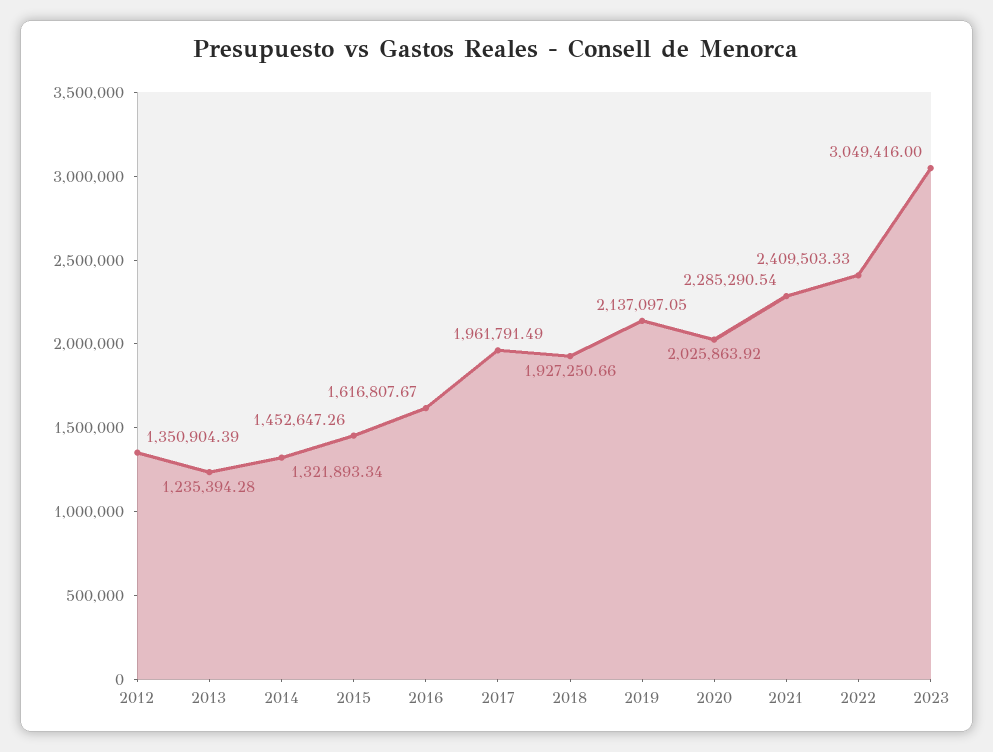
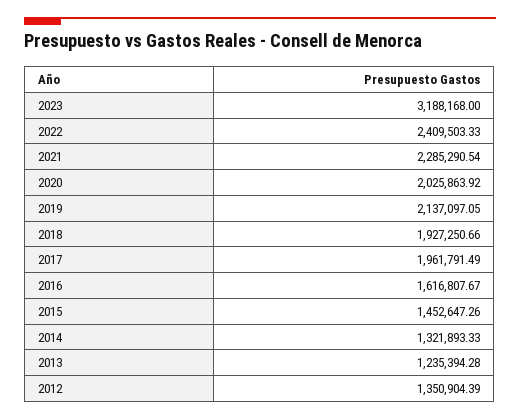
2014: 1321893.34 -> 1321893.33
2023: 3049416 -> 3188168

